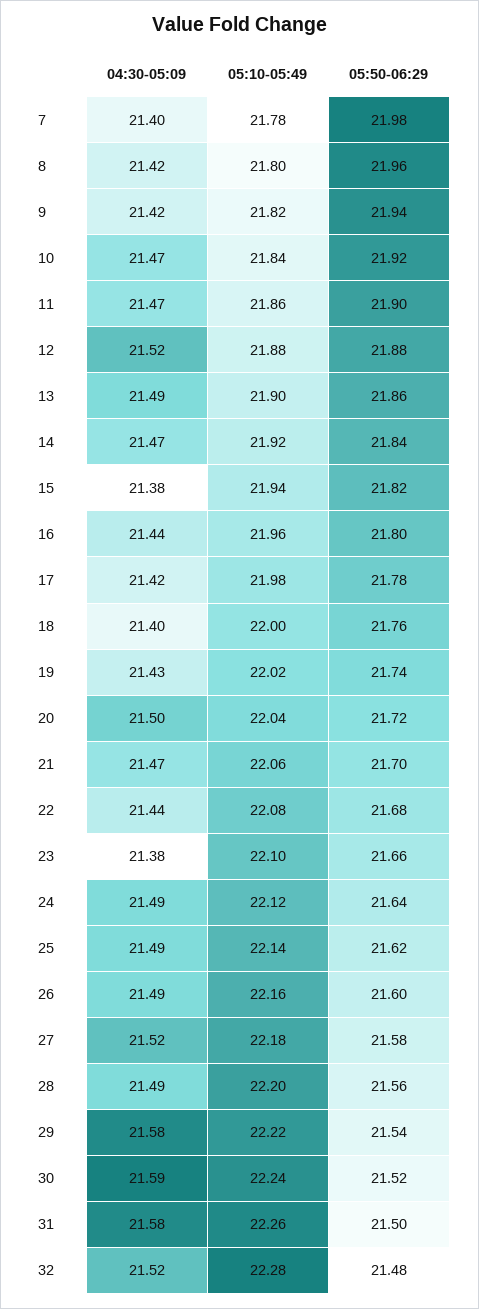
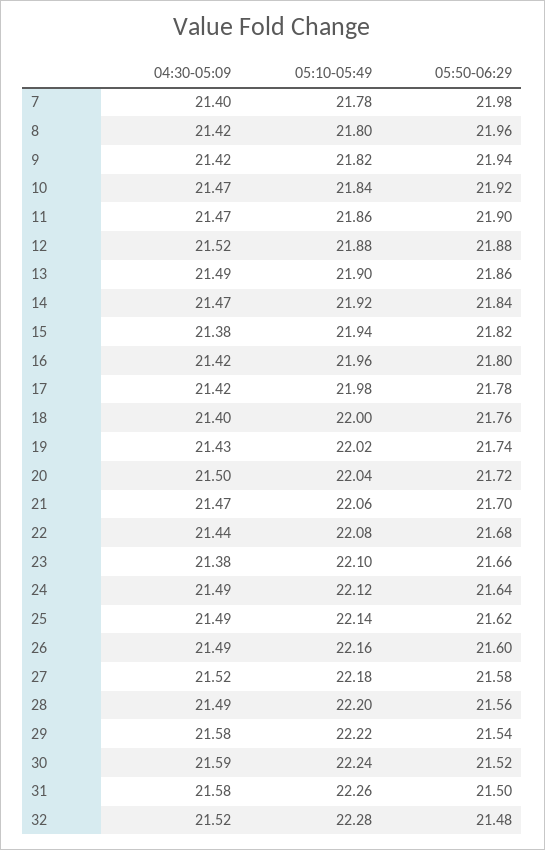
04:30-05:09, 16: 21.44 -> 21.42

